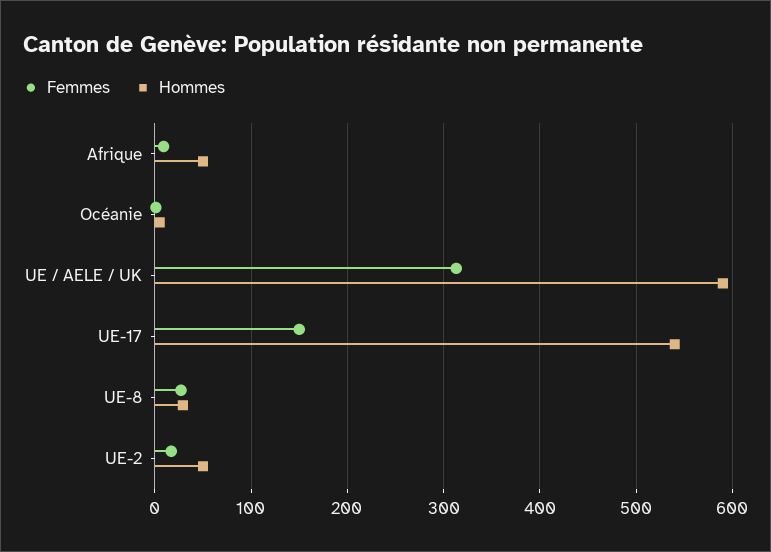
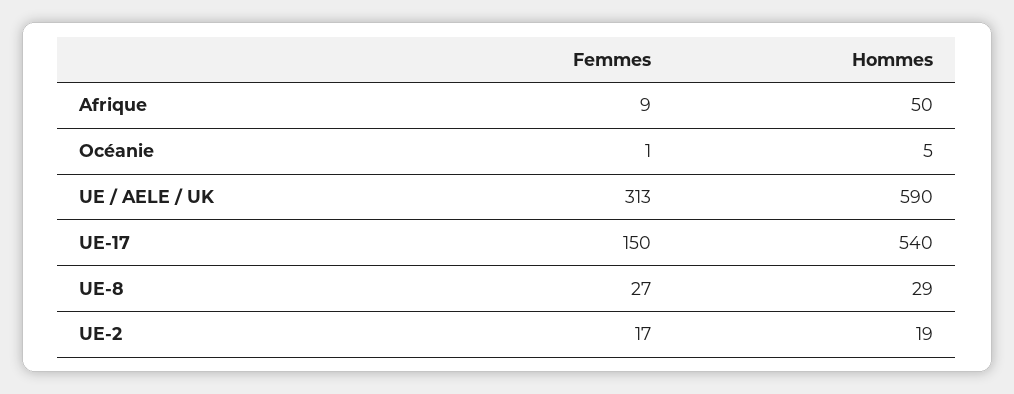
Hommes, UE-2: 50 -> 19

